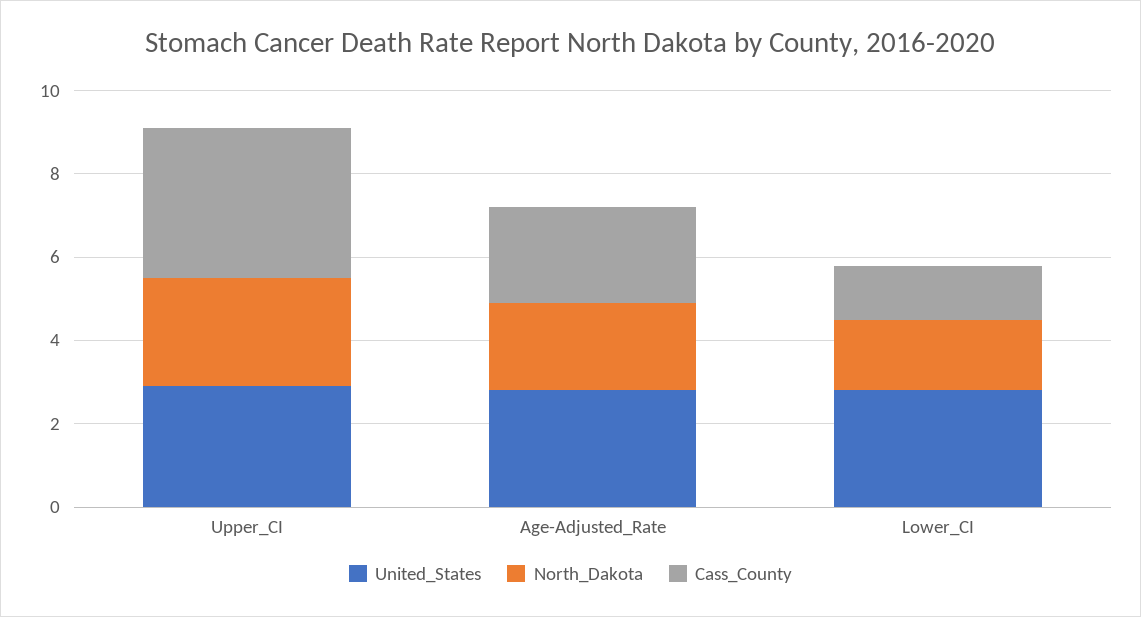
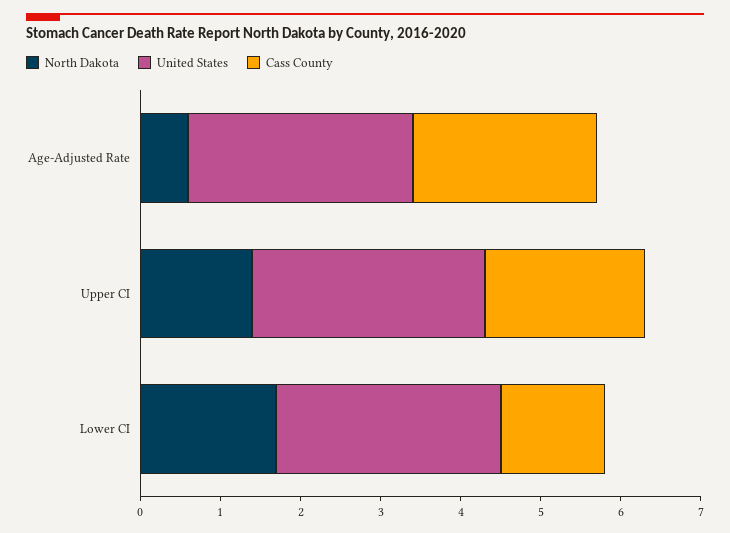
North_Dakota, Upper_CI: 2.5 -> 1.4
Cass_County, Upper_CI: 3.5 -> 2
North_Dakota, Age-Adjusted_Rate: 2 -> 0.6

